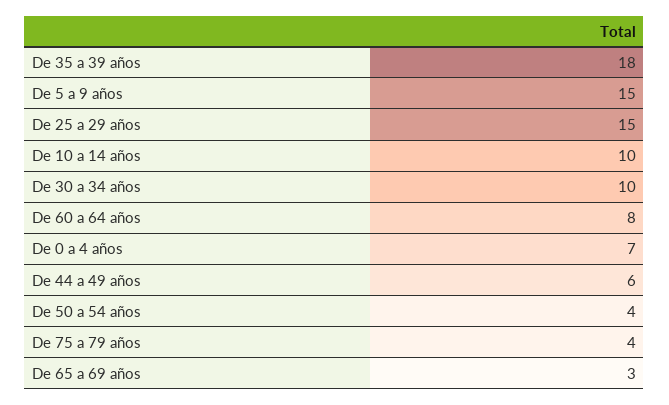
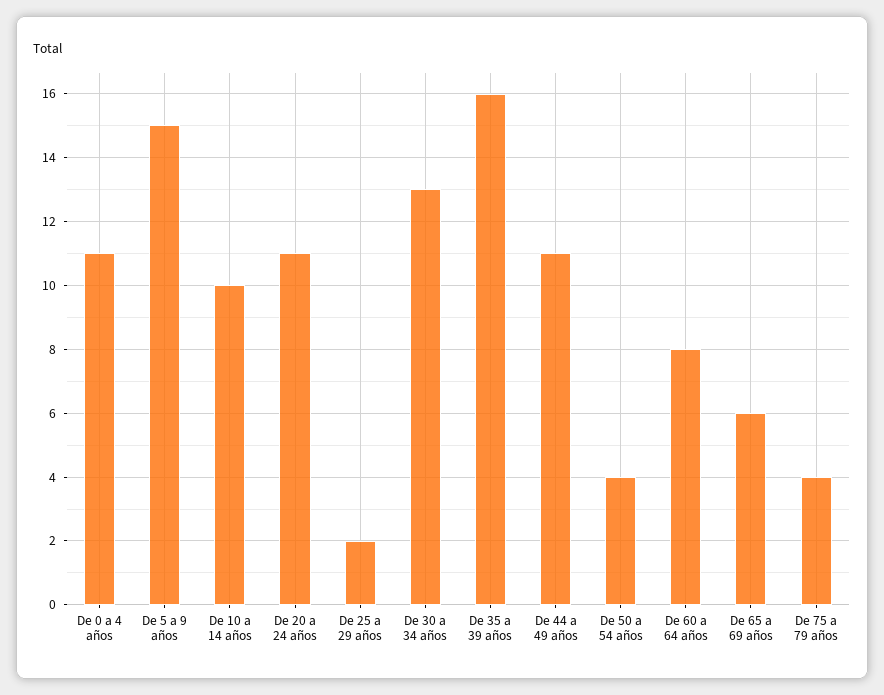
De 35 a 39 años: 18 -> 16
De 25 a 29 años: 15 -> 2
De 30 a 34 años: 10 -> 13
De 0 a 4 años: 7 -> 11
De 44 a 49 años: 6 -> 11
De 65 a 69 años: 3 -> 6
De 20 a 24 años: none -> 11

